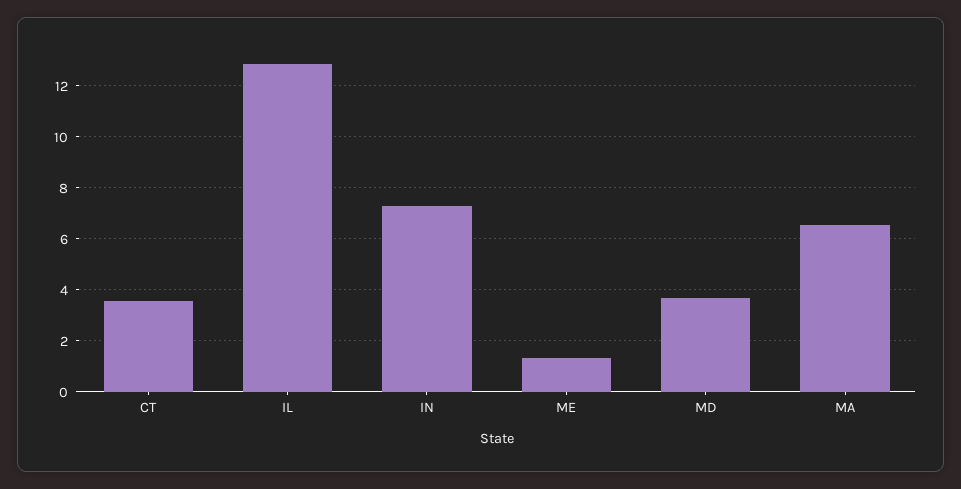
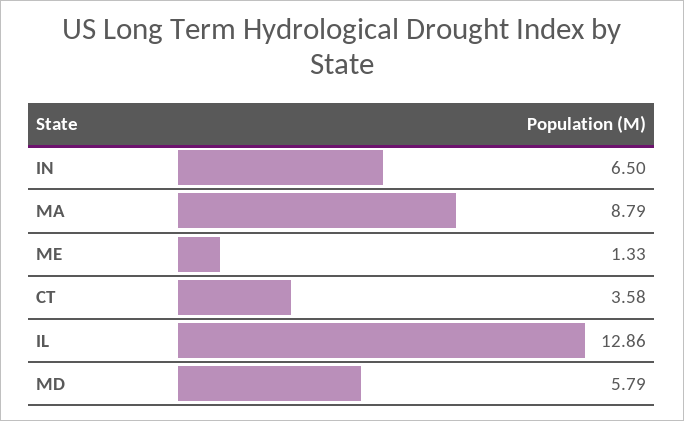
IN: 7.25 -> 6.5
MD: 3.75 -> 5.79
MA: 6.5 -> 8.79

